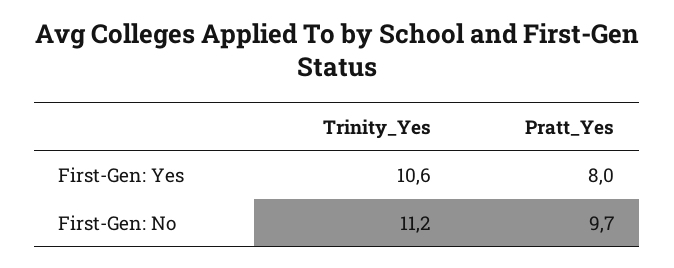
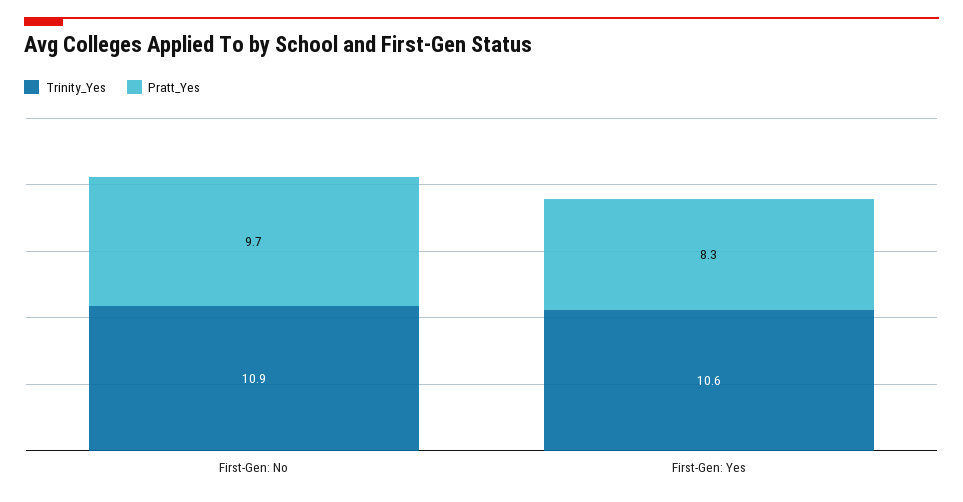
Pratt_Yes, First-Gen: Yes: 8 -> 8.3
Trinity_Yes, First-Gen: No: 11.2 -> 10.9

